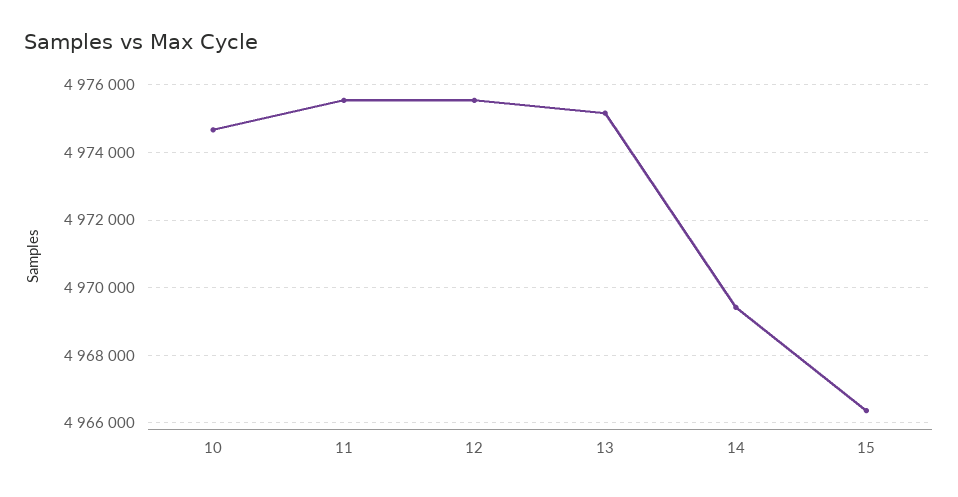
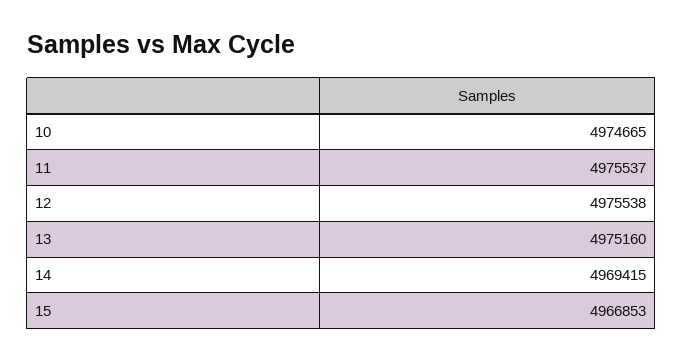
15: 4966400 -> 4966853

